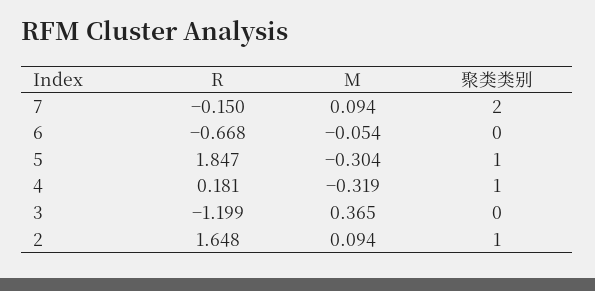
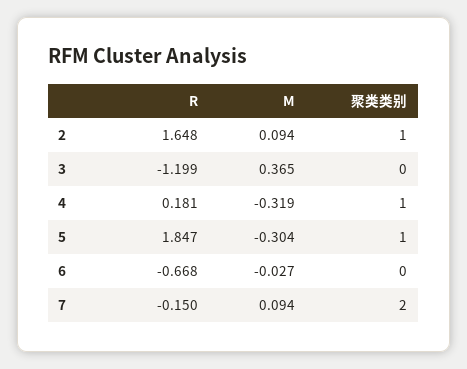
M, 6: -0.054 -> -0.027

